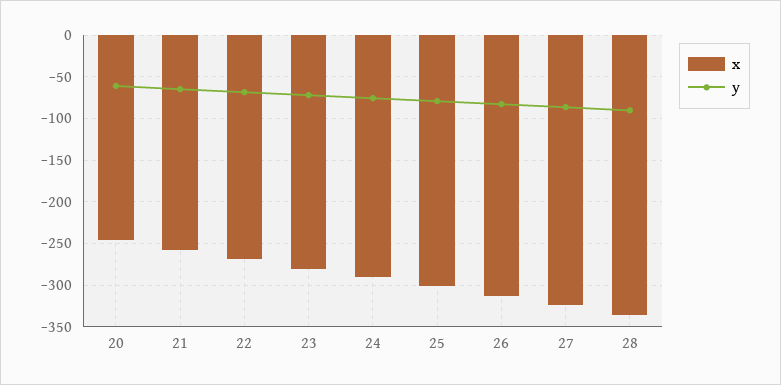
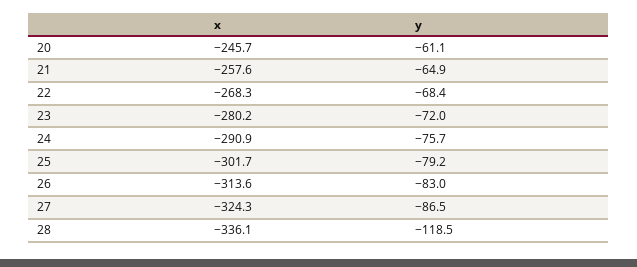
y, 28: -90 -> -118.5

